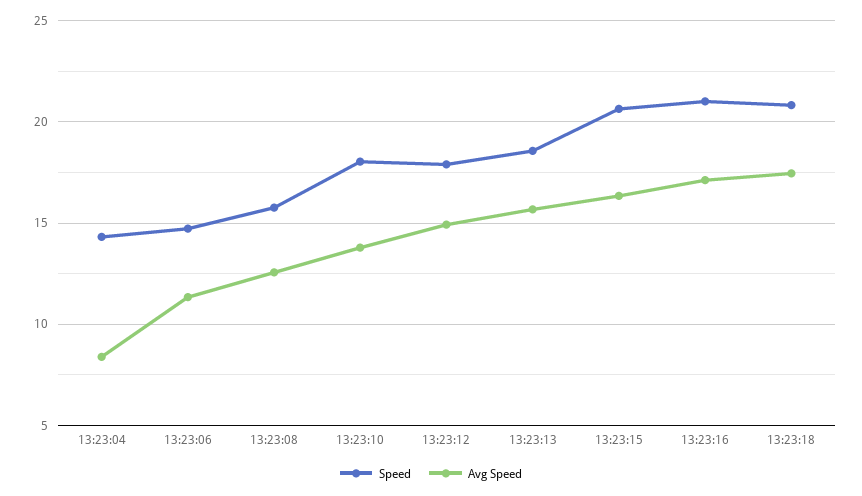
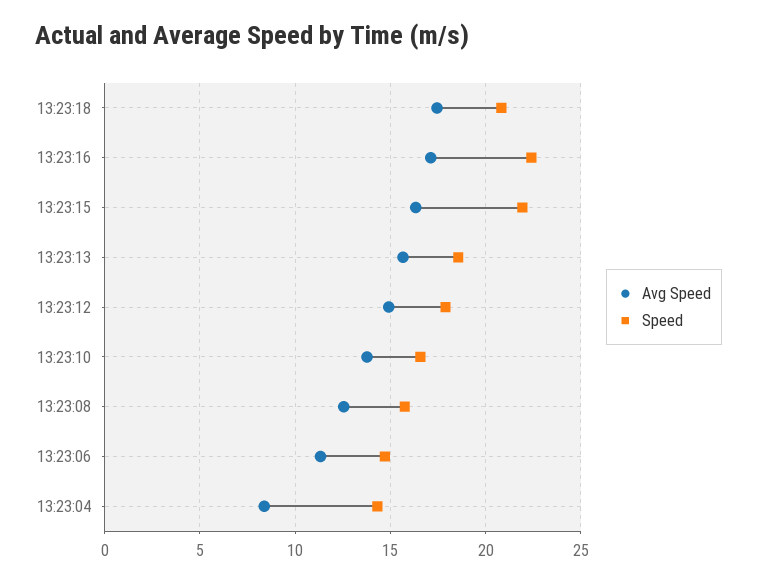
Speed, 13:23:10: 18 -> 16.5
Speed, 13:23:15: 20.5 -> 22
Speed, 13:23:16: 21 -> 22.5

